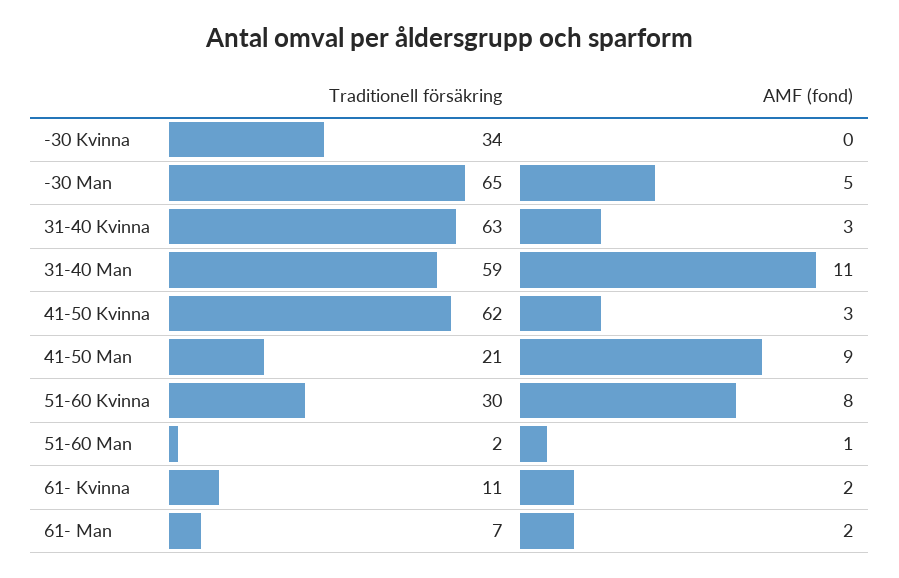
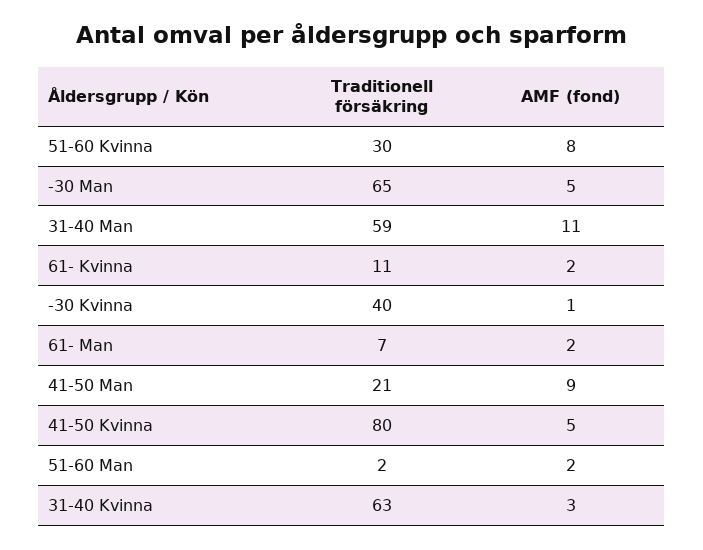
Traditionell försäkring, -30 Kvinna: 34 -> 40
AMF (fond), -30 Kvinna: 0 -> 1
Traditionell försäkring, 41-50 Kvinna: 62 -> 80
AMF (fond), 41-50 Kvinna: 3 -> 5
AMF (fond), 51-60 Man: 1 -> 2

